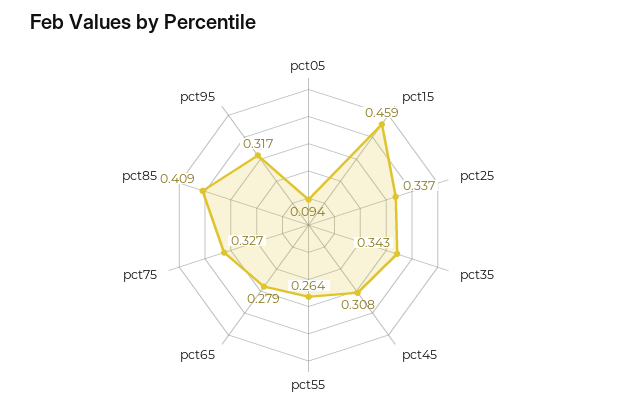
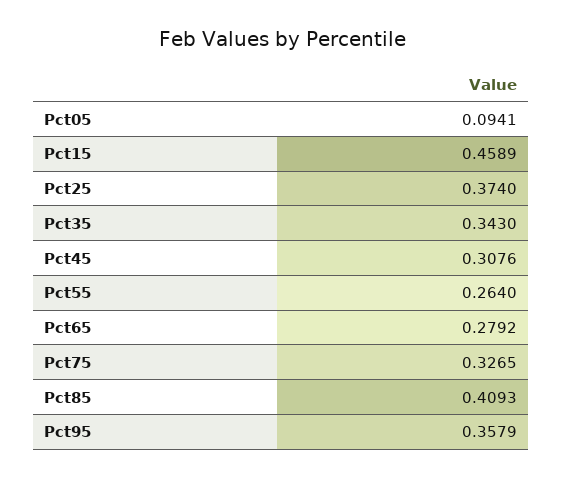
pct25: 0.337 -> 0.374
pct95: 0.317 -> 0.3579

